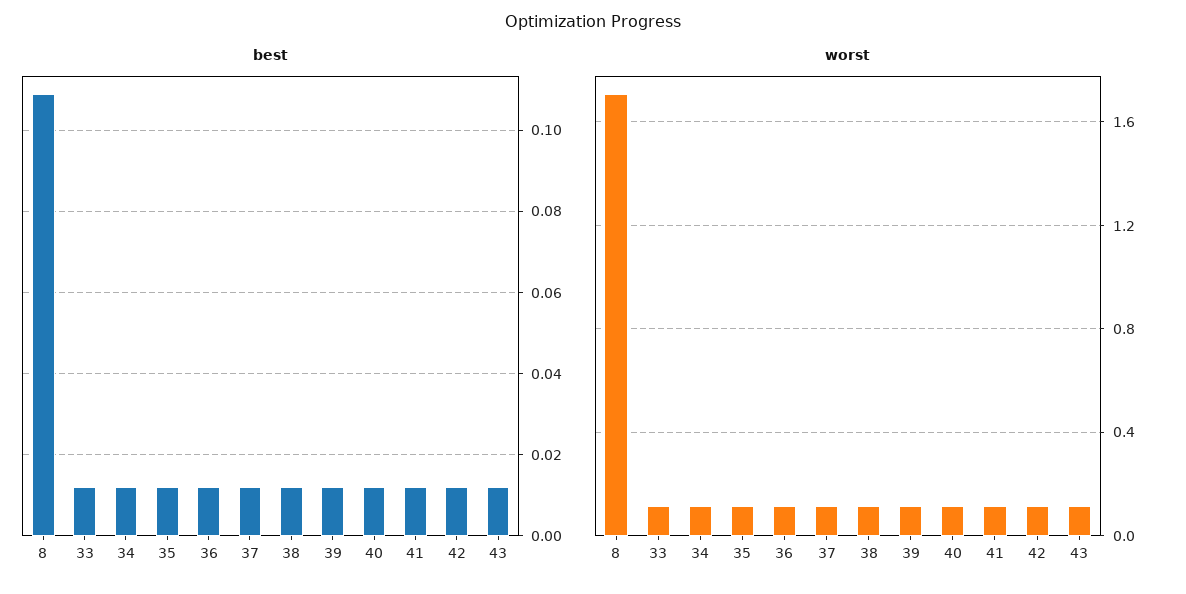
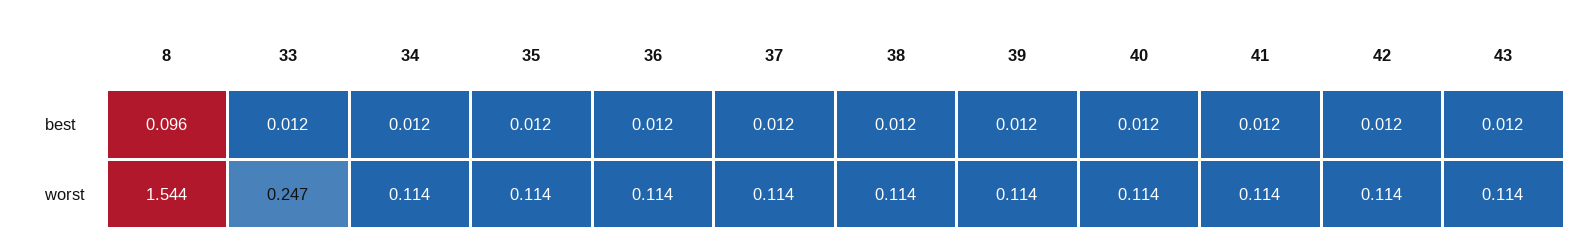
best, 8: 0.11 -> 0.096
worst, 8: 1.7 -> 1.544
worst, 33: 0.1 -> 0.247

